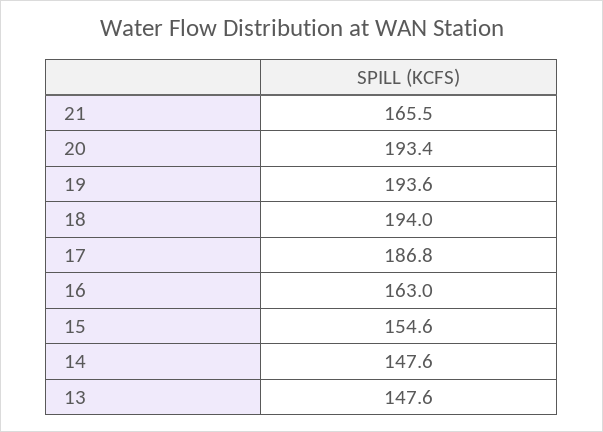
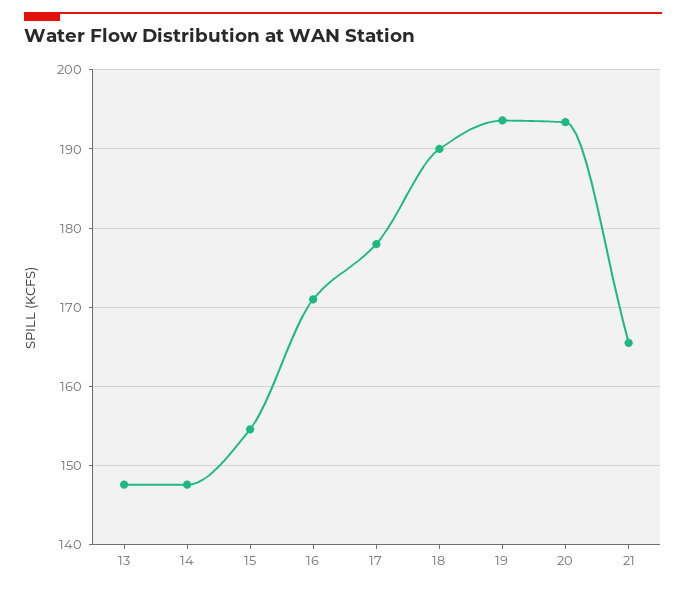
18: 194 -> 190
17: 186.8 -> 178
16: 163 -> 171

